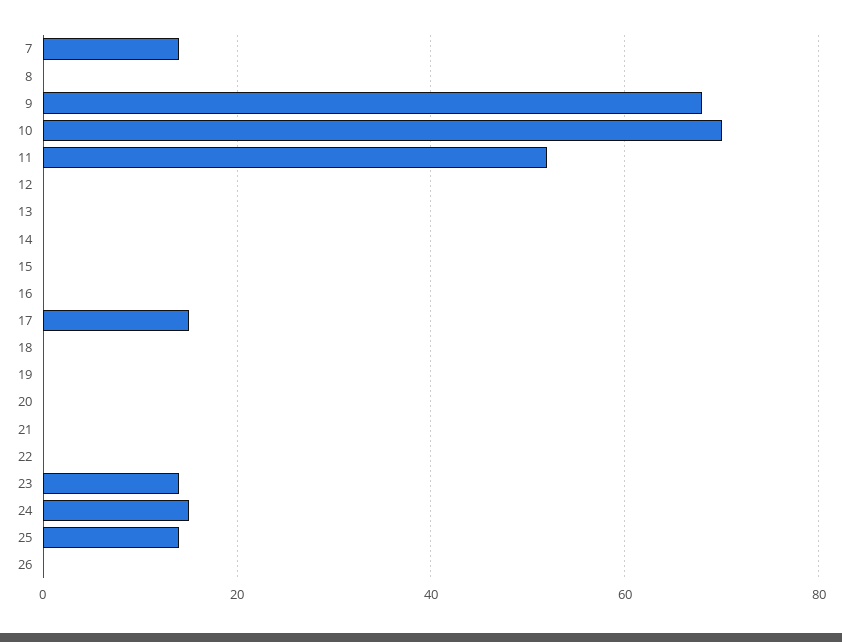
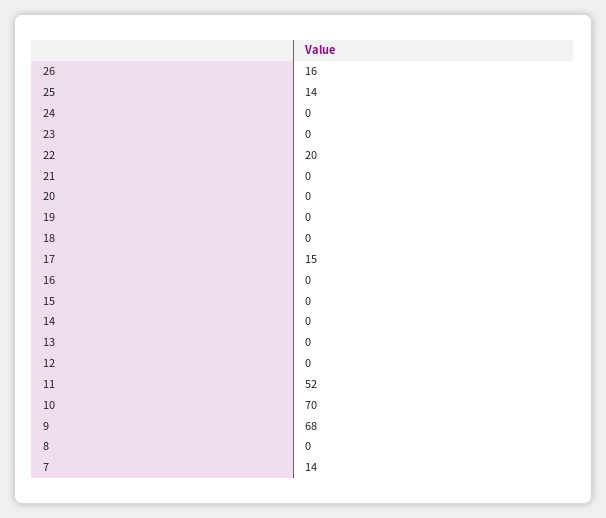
22: 0 -> 20
23: 15 -> 0
24: 15 -> 0
26: 0 -> 16

